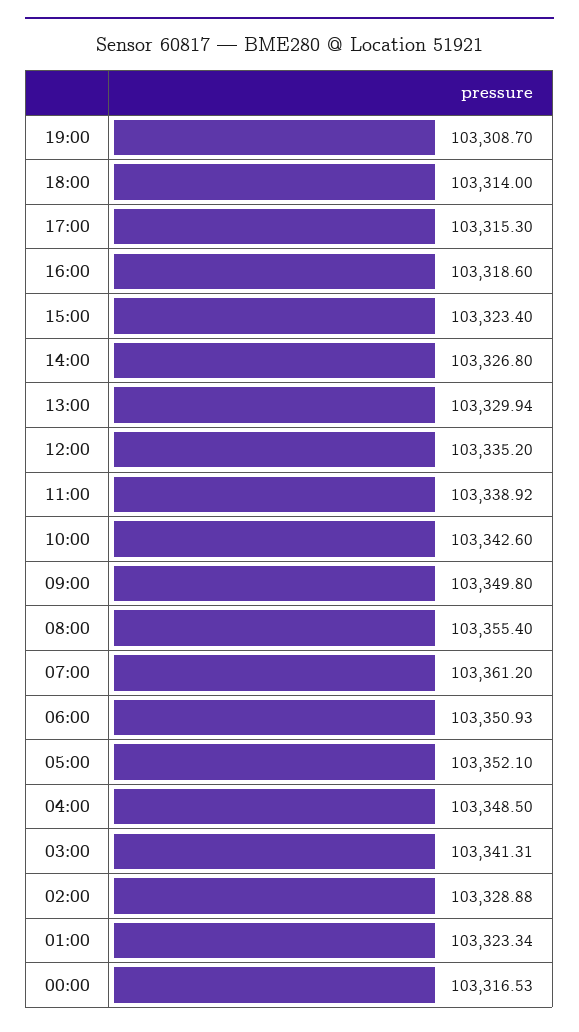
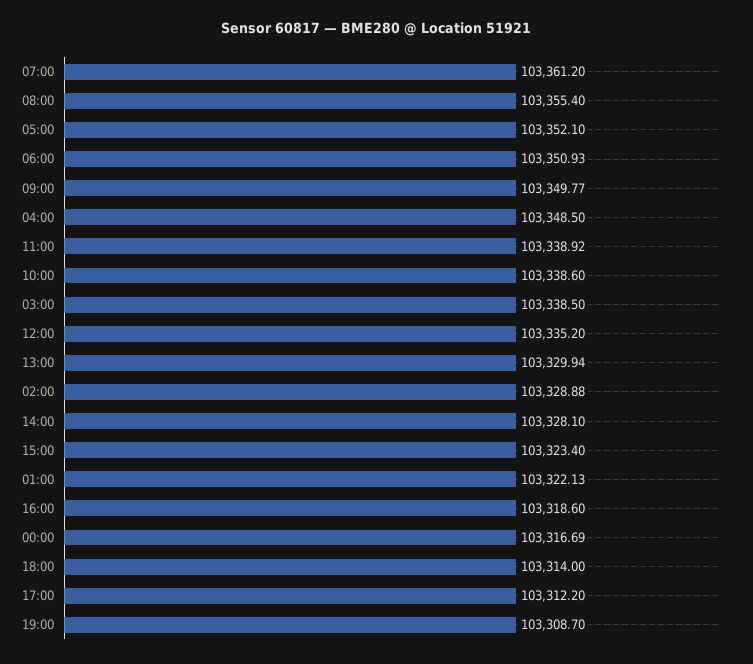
17:00: 103315.3 -> 103312.2
14:00: 103326.8 -> 103328.1
10:00: 103342.6 -> 103338.6
09:00: 103349.8 -> 103349.77
03:00: 103341.31 -> 103338.5
01:00: 103323.34 -> 103322.13
00:00: 103316.53 -> 103316.69

